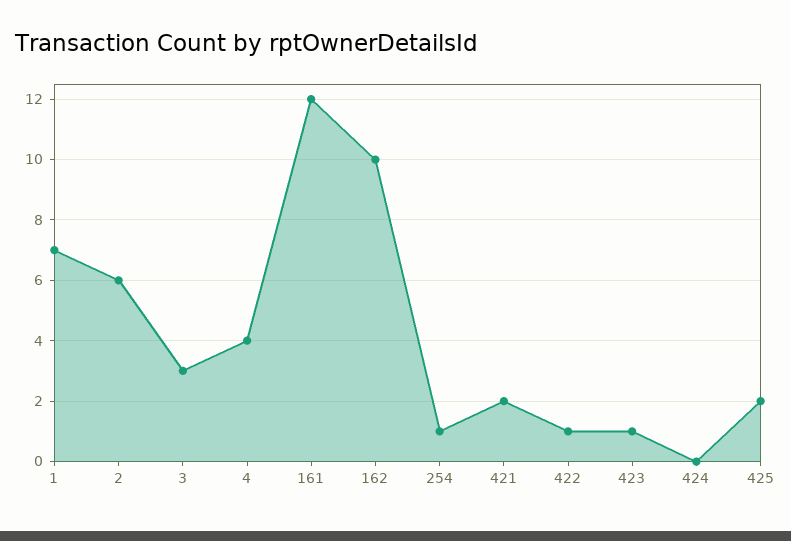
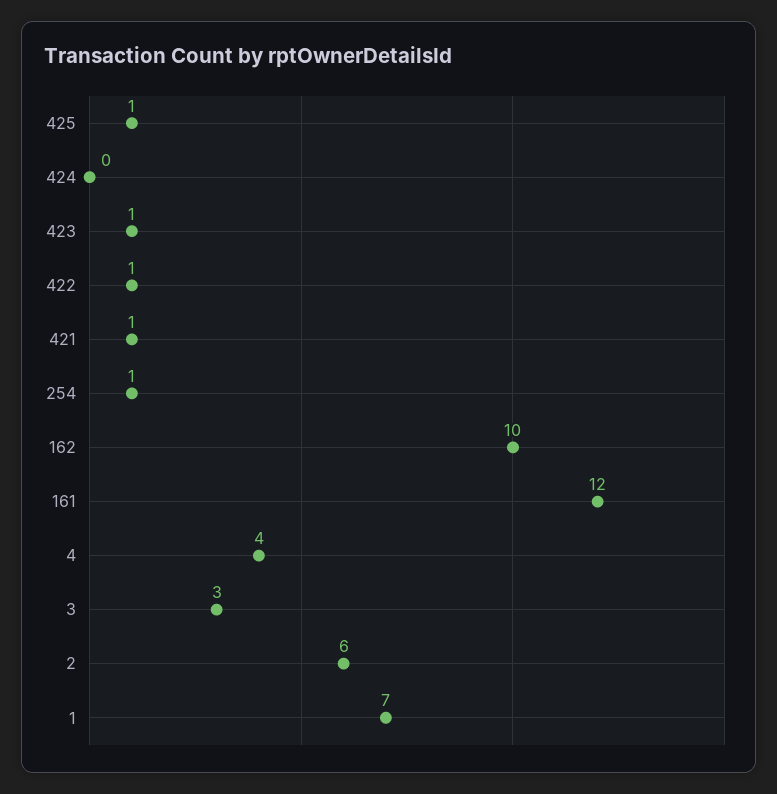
421: 2 -> 1
425: 2 -> 1

